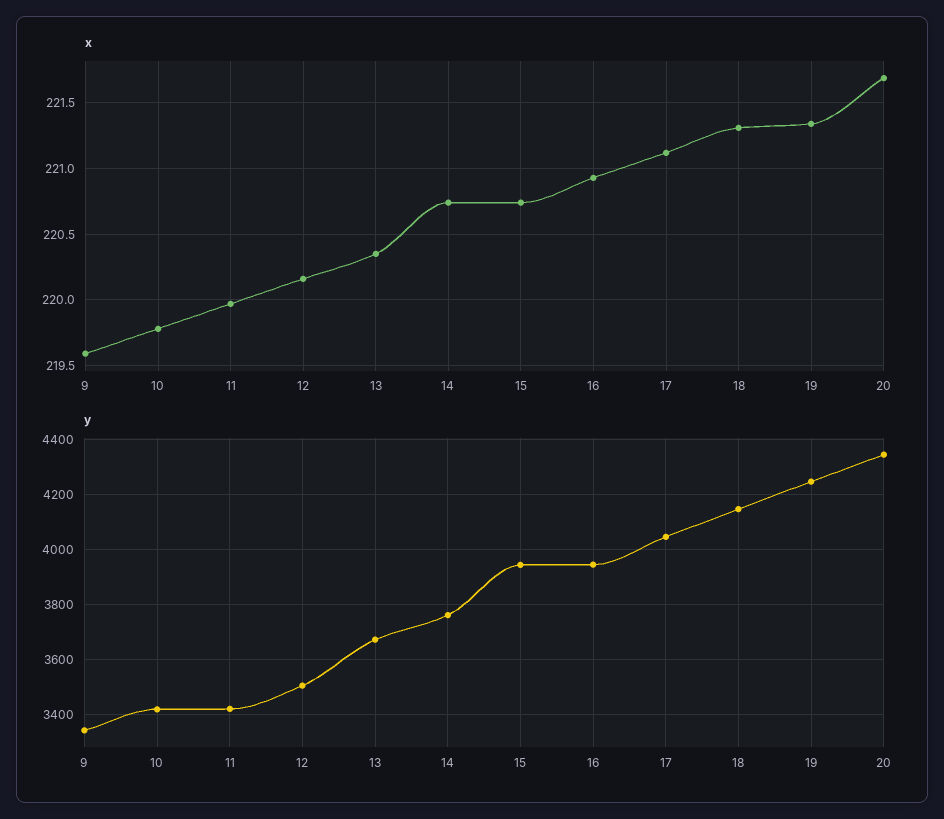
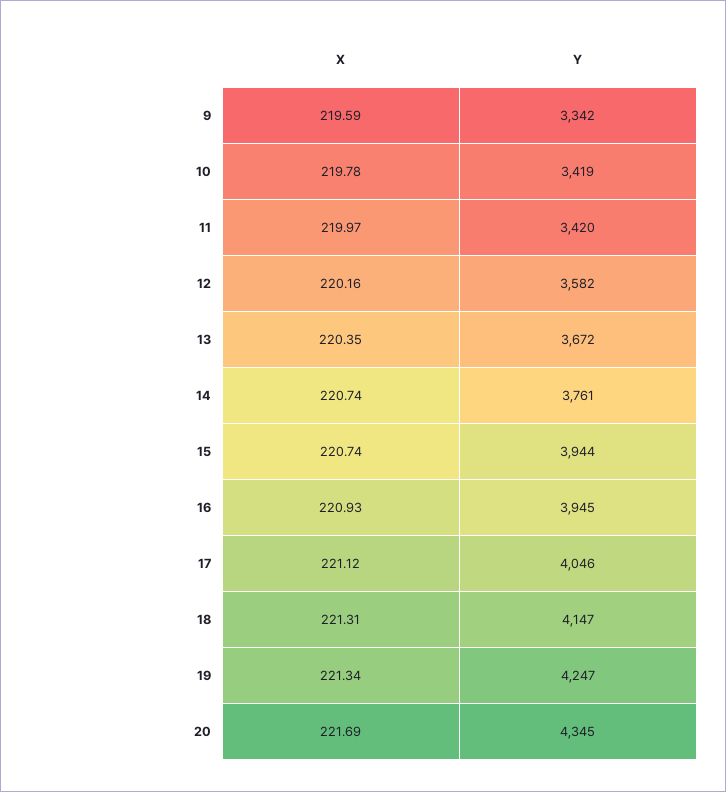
y, 12: 3500 -> 3582

